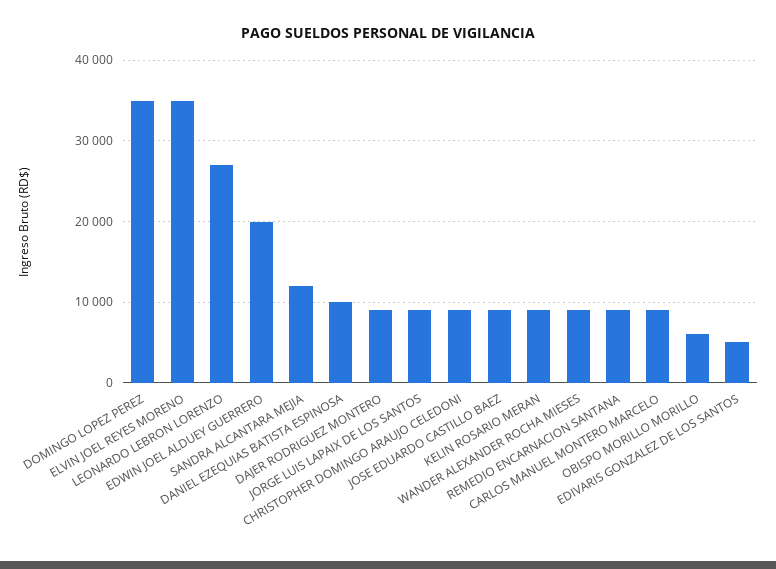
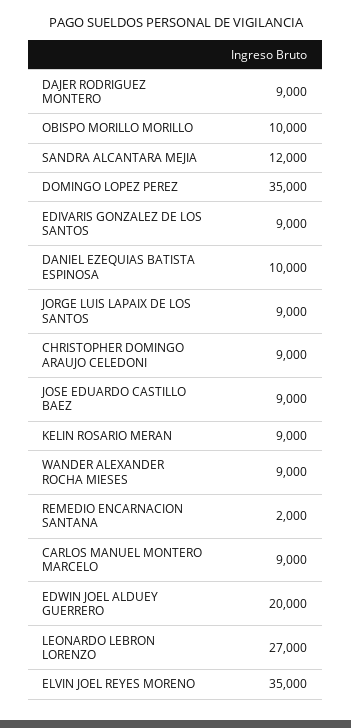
REMEDIO ENCARNACION SANTANA: 9000 -> 2000
OBISPO MORILLO MORILLO: 6000 -> 10000
EDIVARIS GONZALEZ DE LOS SANTOS: 5000 -> 9000

